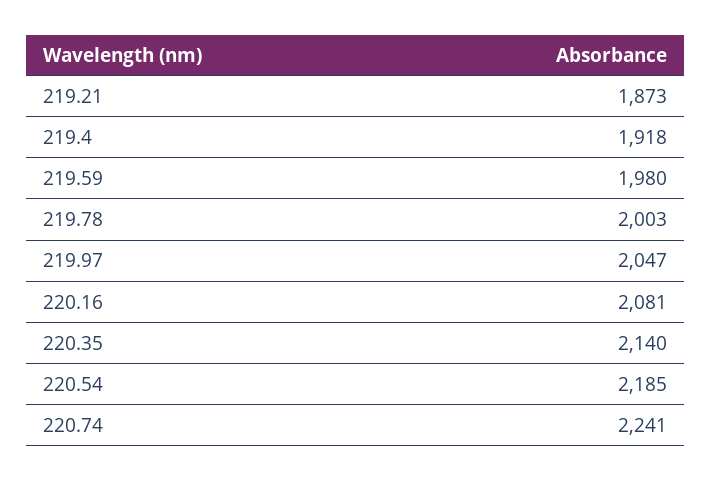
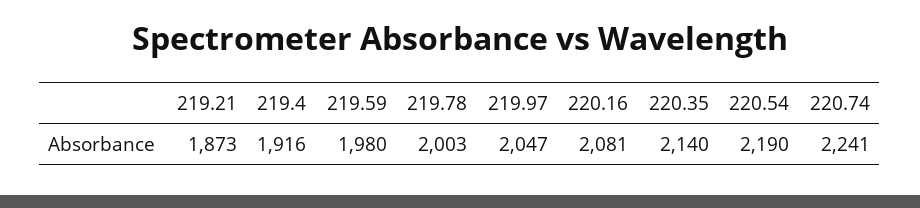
219.4: 1918 -> 1916
220.54: 2185 -> 2190

